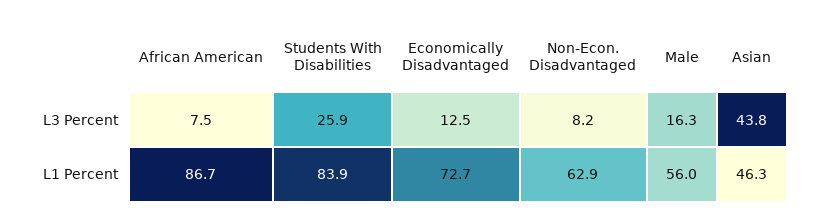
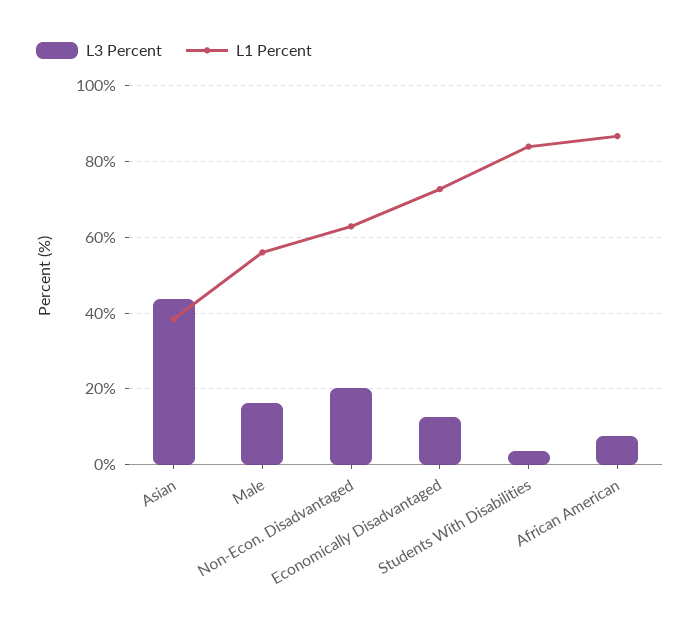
L3 Percent, Students With Disabilities: 25.9 -> 4
L3 Percent, Non-Econ. Disadvantaged: 8.2 -> 20
L1 Percent, Asian: 46.3 -> 38

